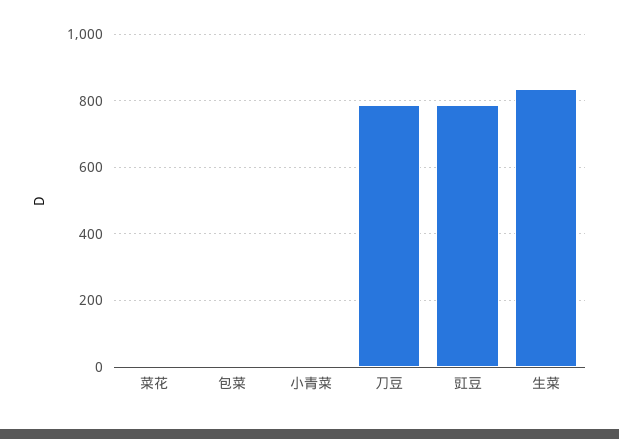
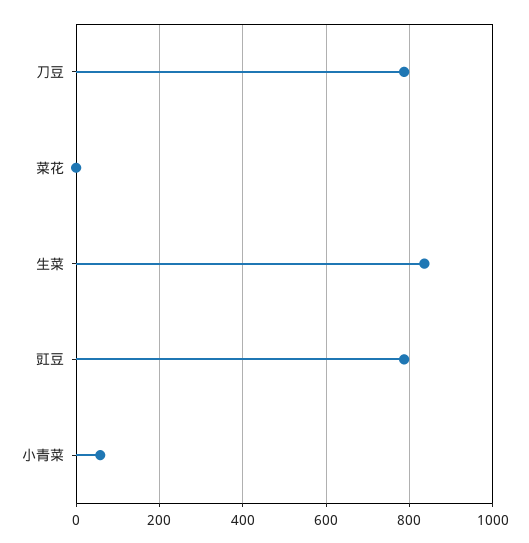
包菜: 0 -> none
小青菜: 0 -> 60

